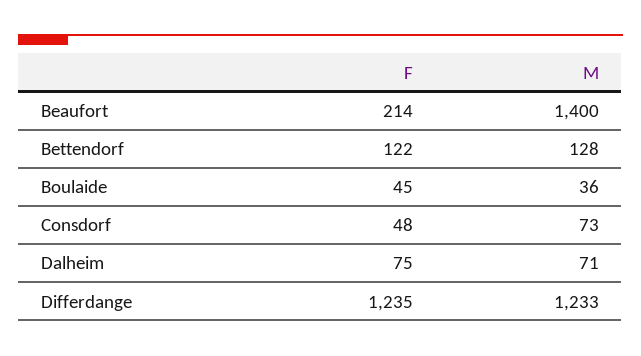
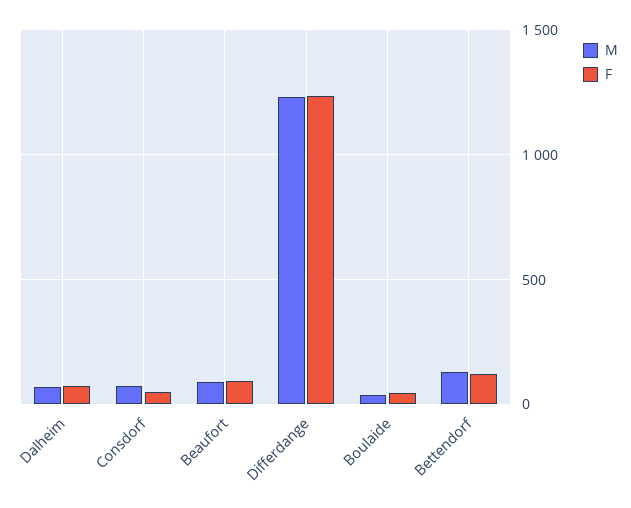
F, Beaufort: 214 -> 100
M, Beaufort: 1400 -> 100

